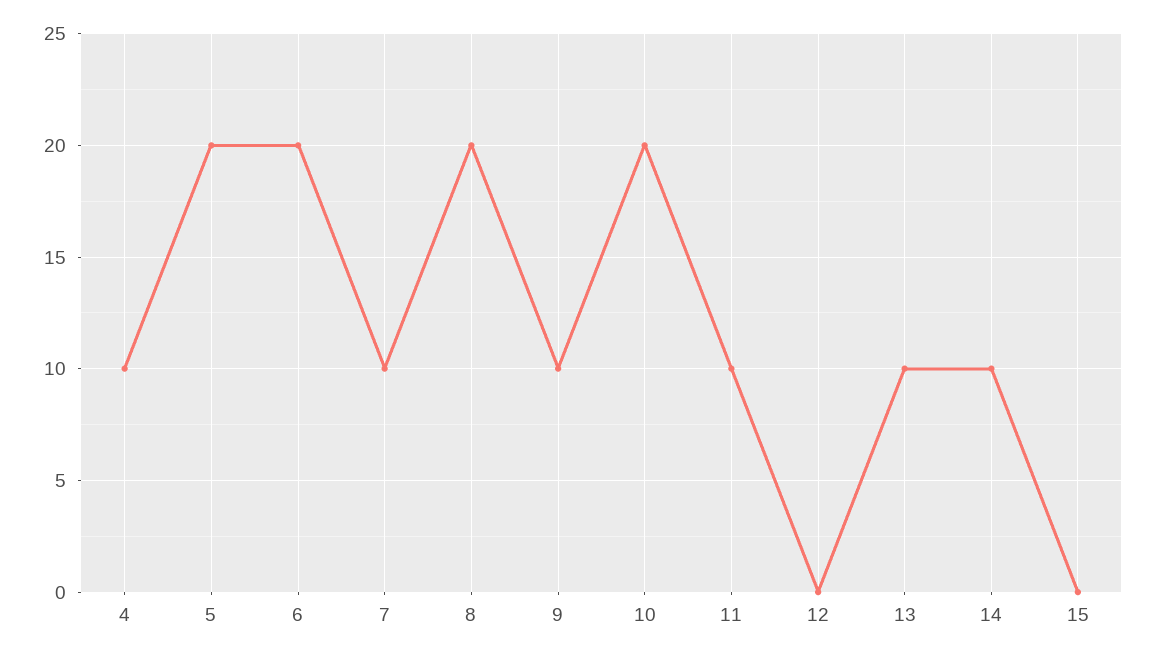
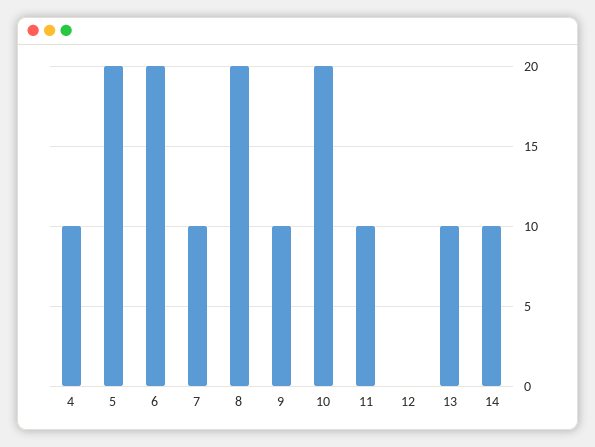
15: 0 -> none

